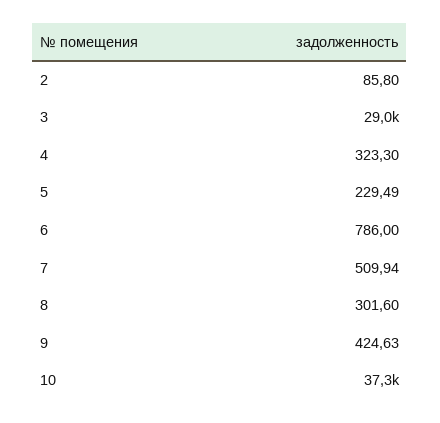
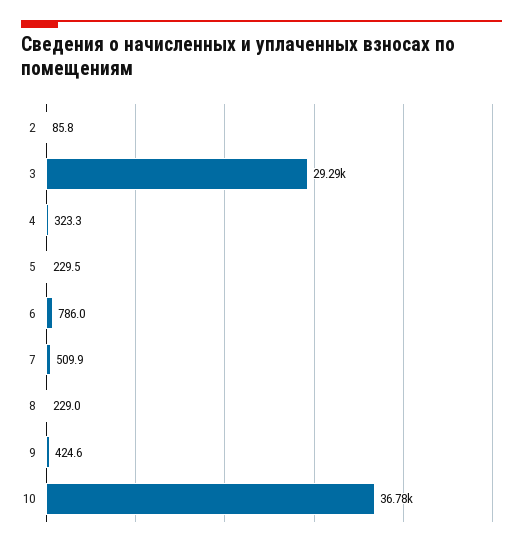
3: 29000 -> 29290
8: 301.6 -> 229
10: 37300 -> 36780

